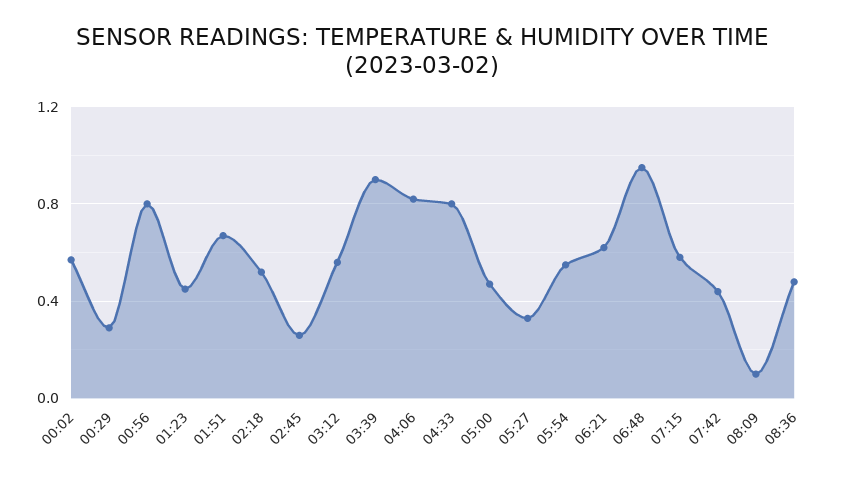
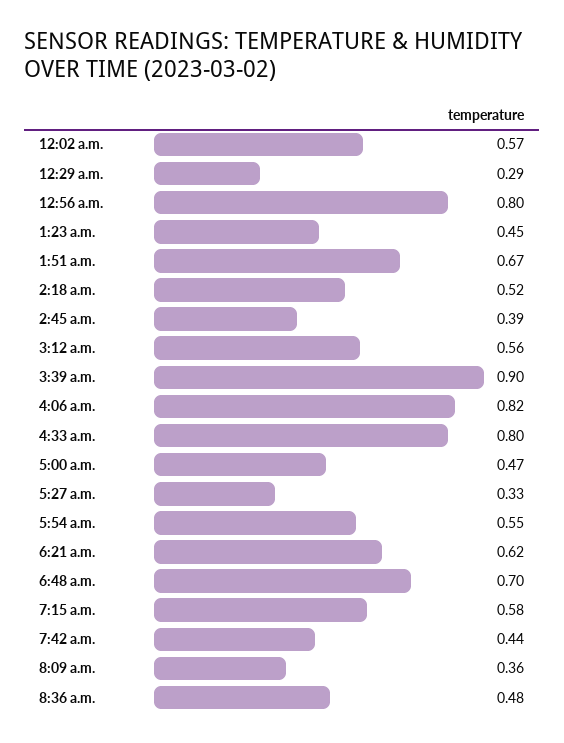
02:45: 0.25 -> 0.39
06:48: 0.95 -> 0.7
08:09: 0.1 -> 0.36

